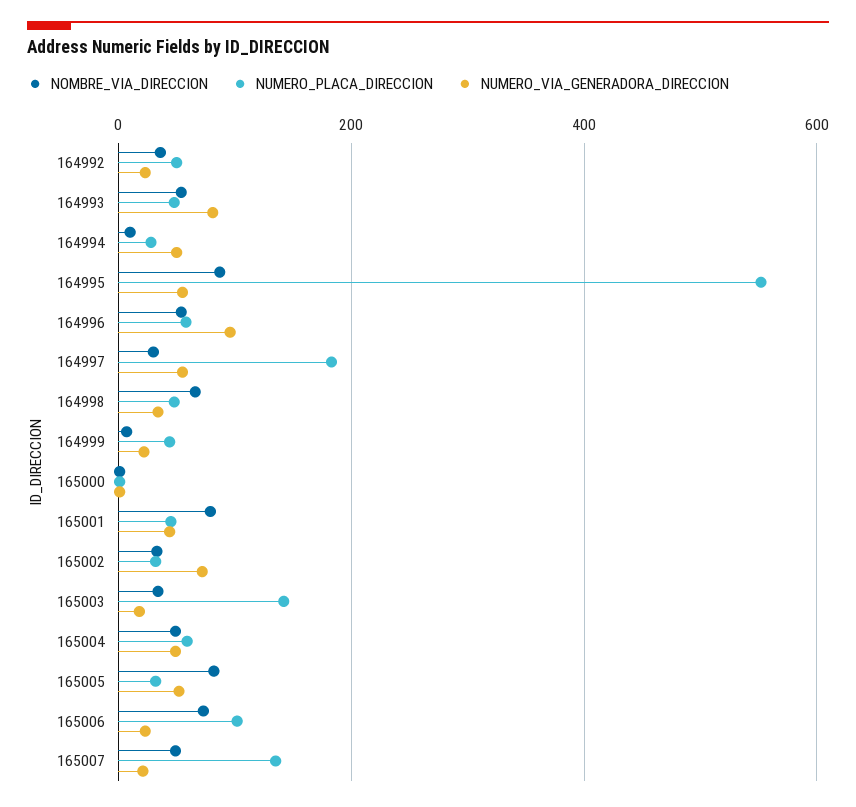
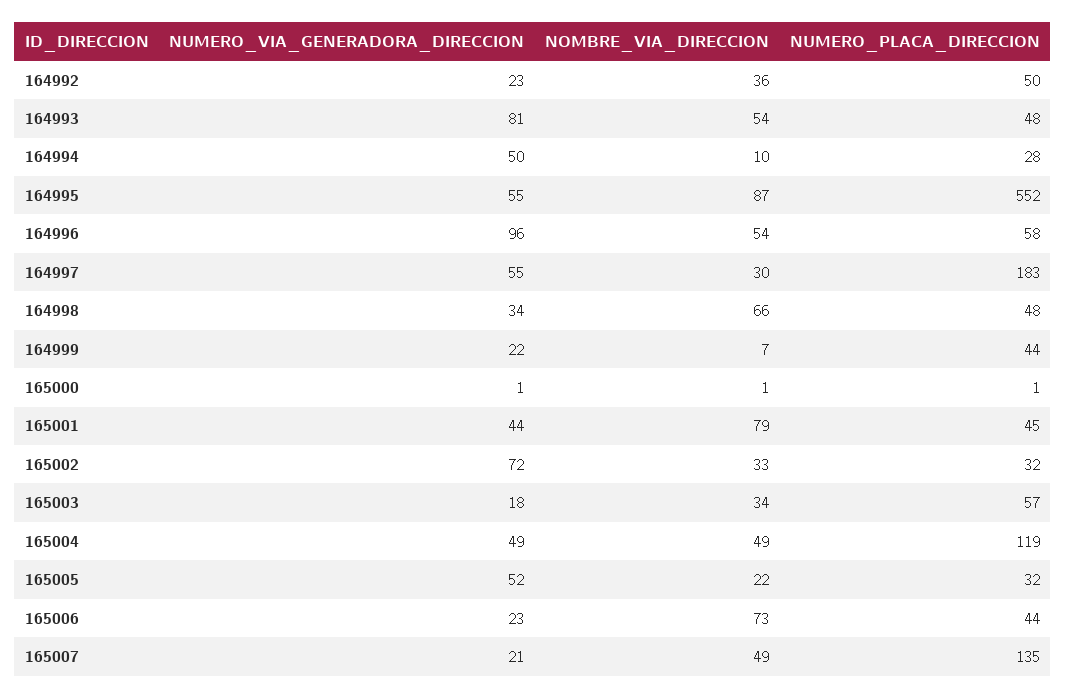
NUMERO_PLACA_DIRECCION, 165003: 140 -> 57
NUMERO_PLACA_DIRECCION, 165004: 60 -> 119
NOMBRE_VIA_DIRECCION, 165005: 80 -> 22
NUMERO_PLACA_DIRECCION, 165006: 100 -> 44

